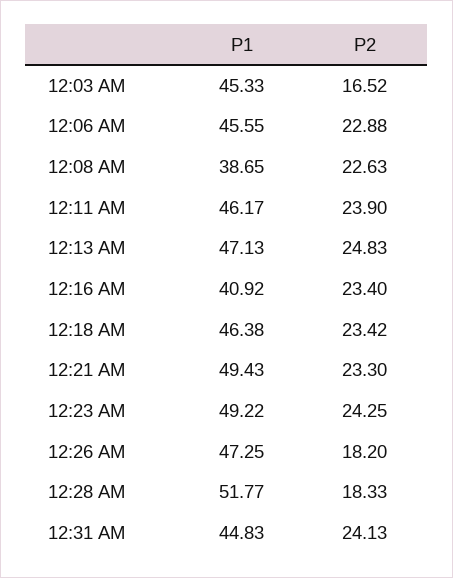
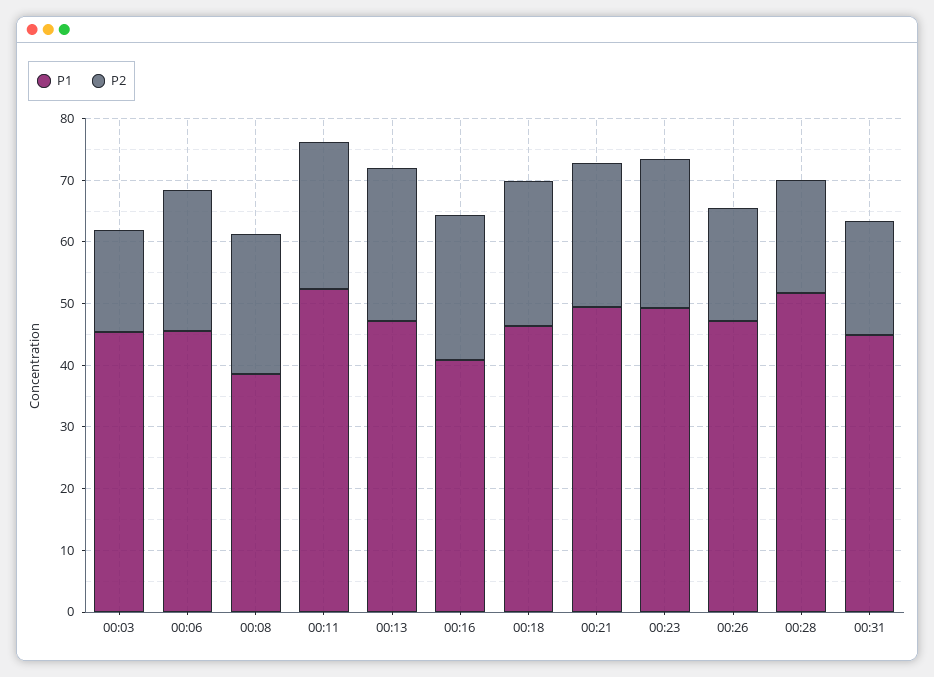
P1, 12:11 AM: 46.17 -> 52
P2, 12:31 AM: 24.13 -> 18

